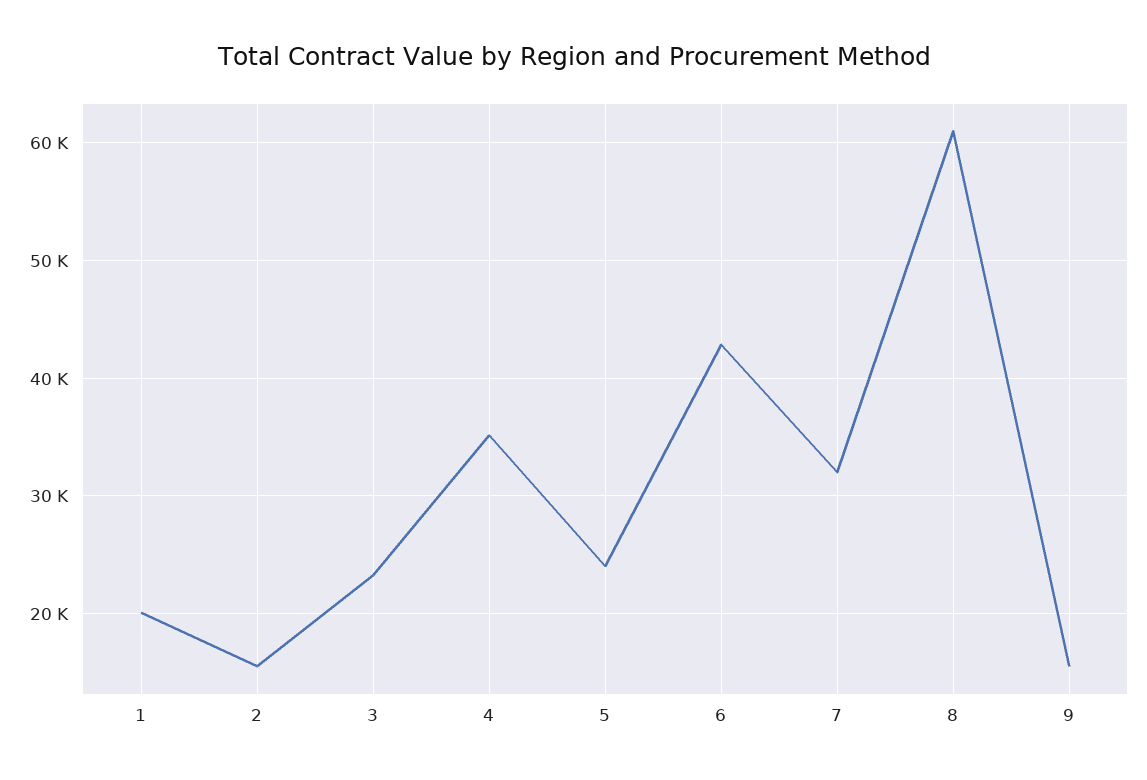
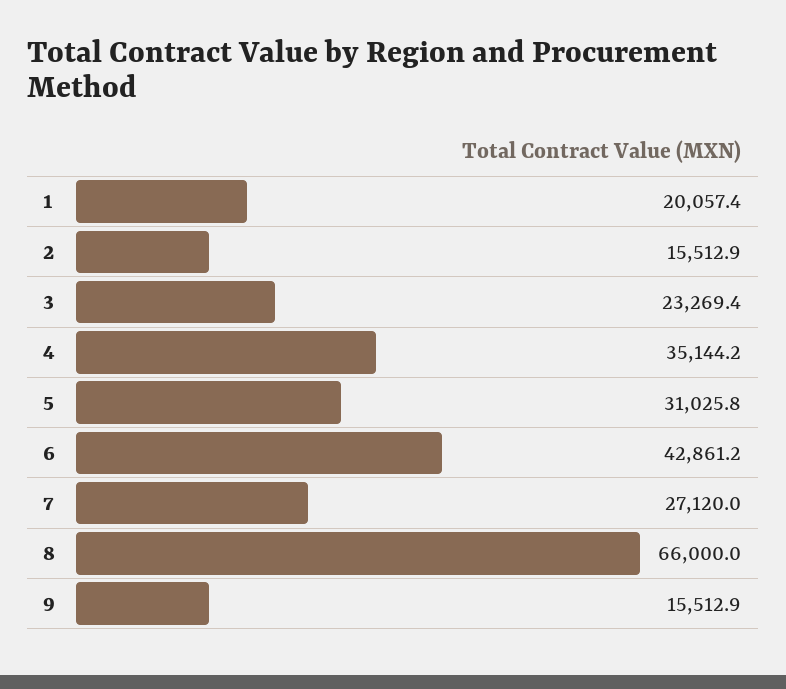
5: 24000 -> 31025.8
7: 32000 -> 27120
8: 61000 -> 66000

